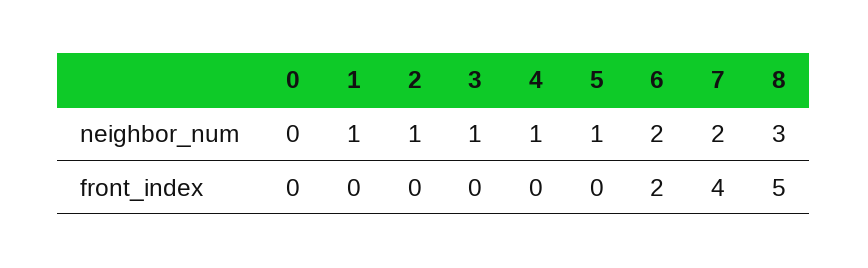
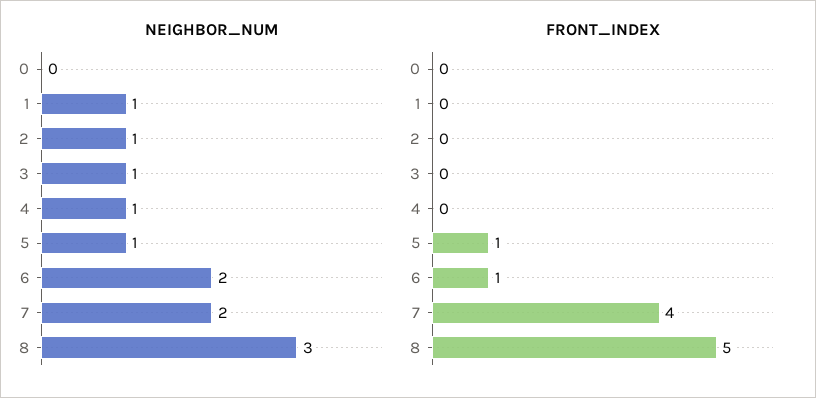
front_index, 5: 0 -> 1
front_index, 6: 2 -> 1

